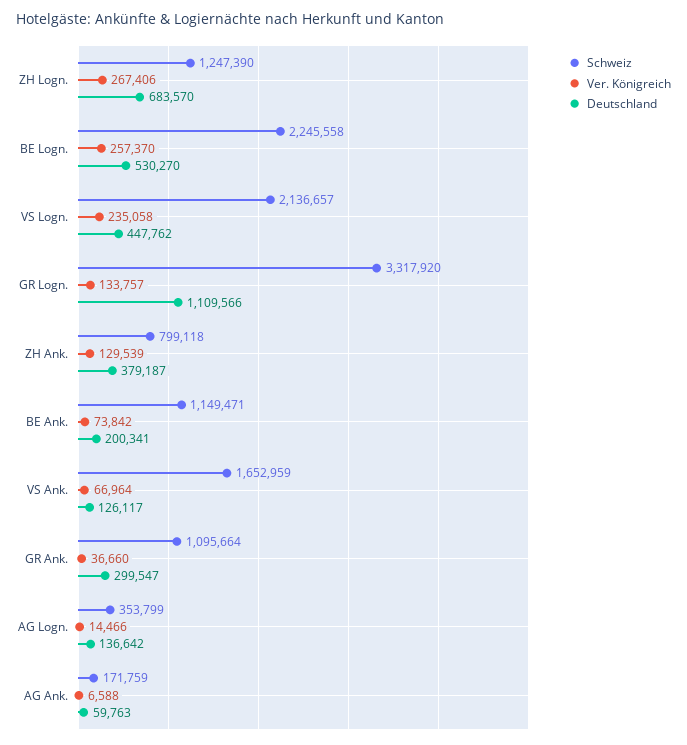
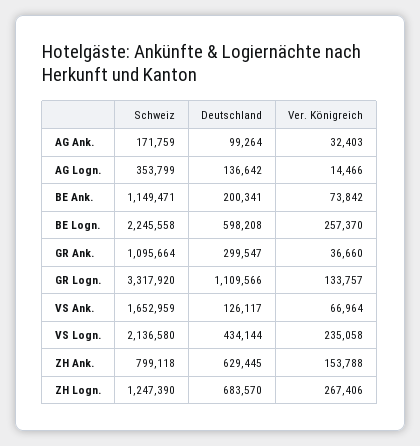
Deutschland, BE Logn.: 530270 -> 598208
Schweiz, VS Logn.: 2136657 -> 2136580
Deutschland, VS Logn.: 447762 -> 434144
Ver. Königreich, ZH Ank.: 129539 -> 153788
Deutschland, ZH Ank.: 379187 -> 629445
Ver. Königreich, AG Ank.: 6588 -> 32403
Deutschland, AG Ank.: 59763 -> 99264

